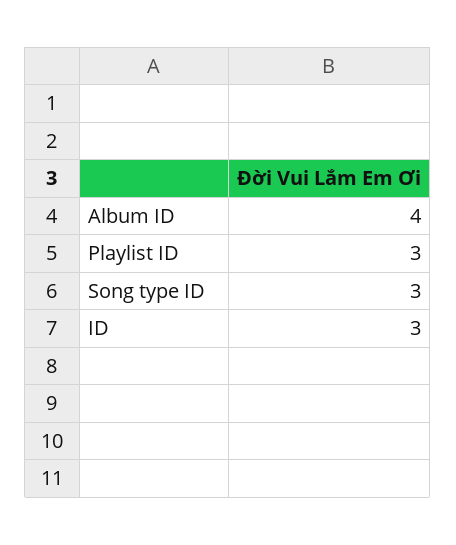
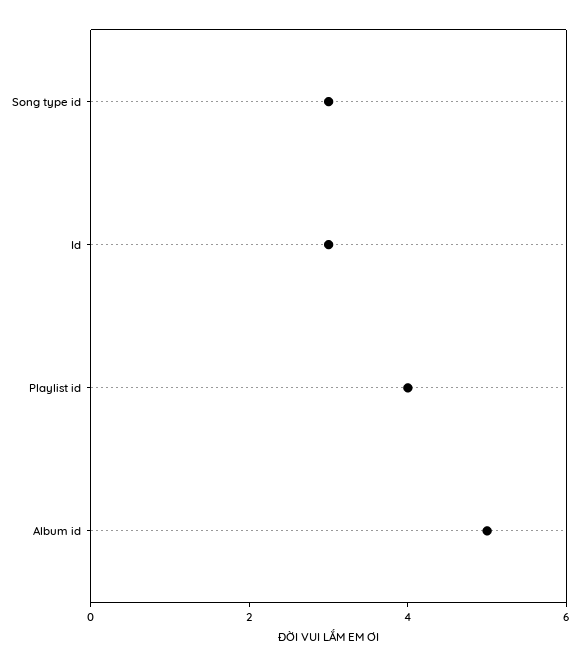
Album ID: 4 -> 5
Playlist ID: 3 -> 4

